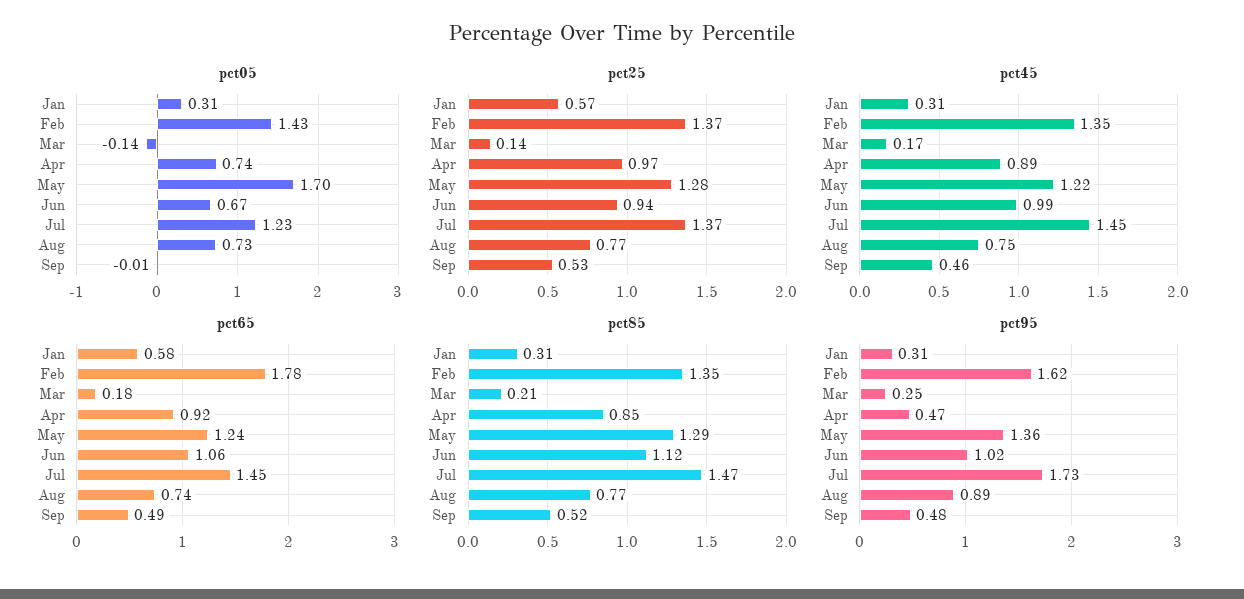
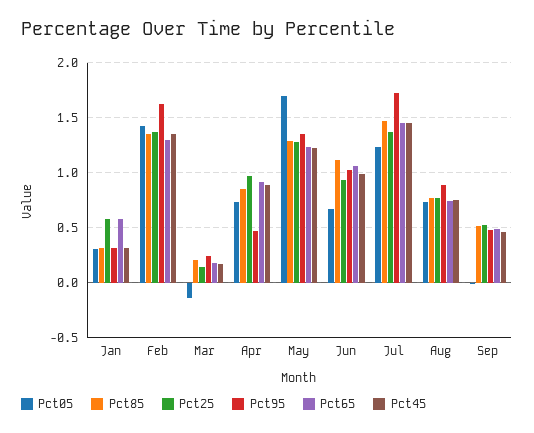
pct65, Feb: 1.78 -> 1.3

